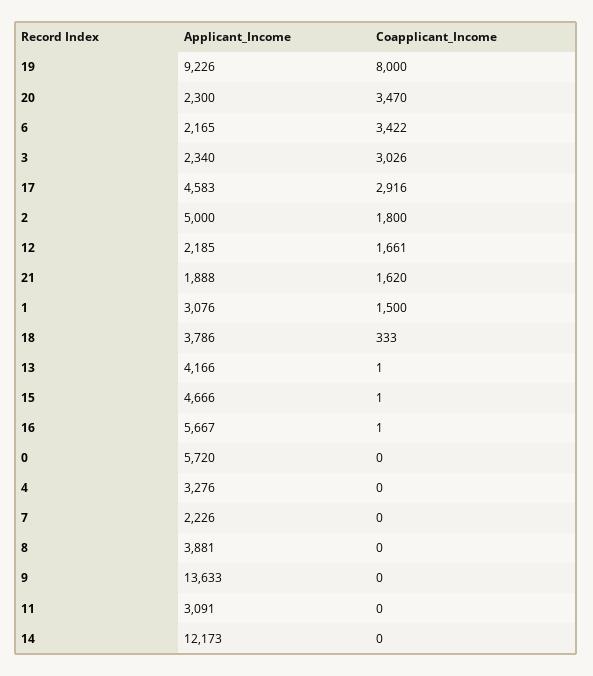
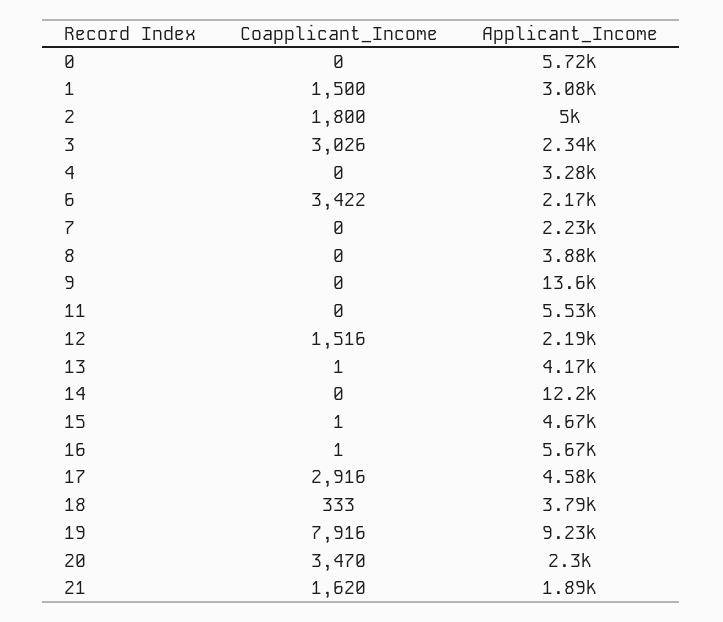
Coapplicant_Income, 19: 8000 -> 7916
Coapplicant_Income, 12: 1661 -> 1516
Applicant_Income, 11: 3091 -> 5530

